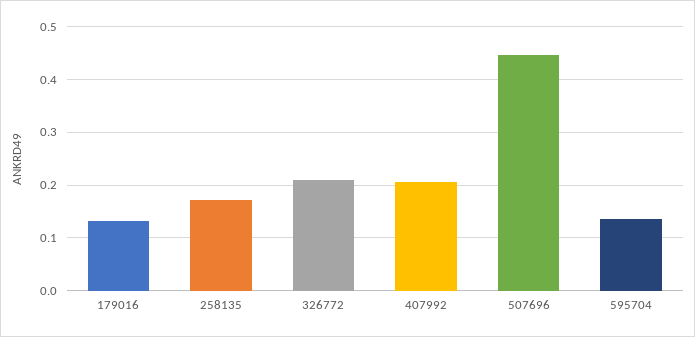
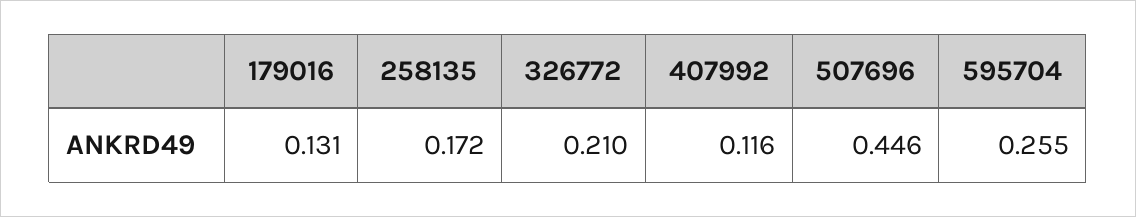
407992: 0.2 -> 0.116
595704: 0.14 -> 0.255

